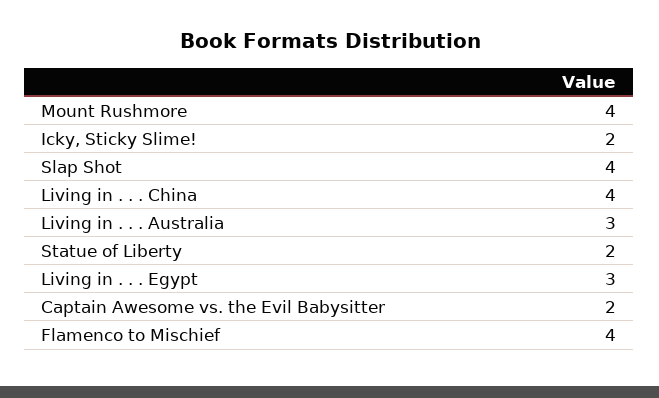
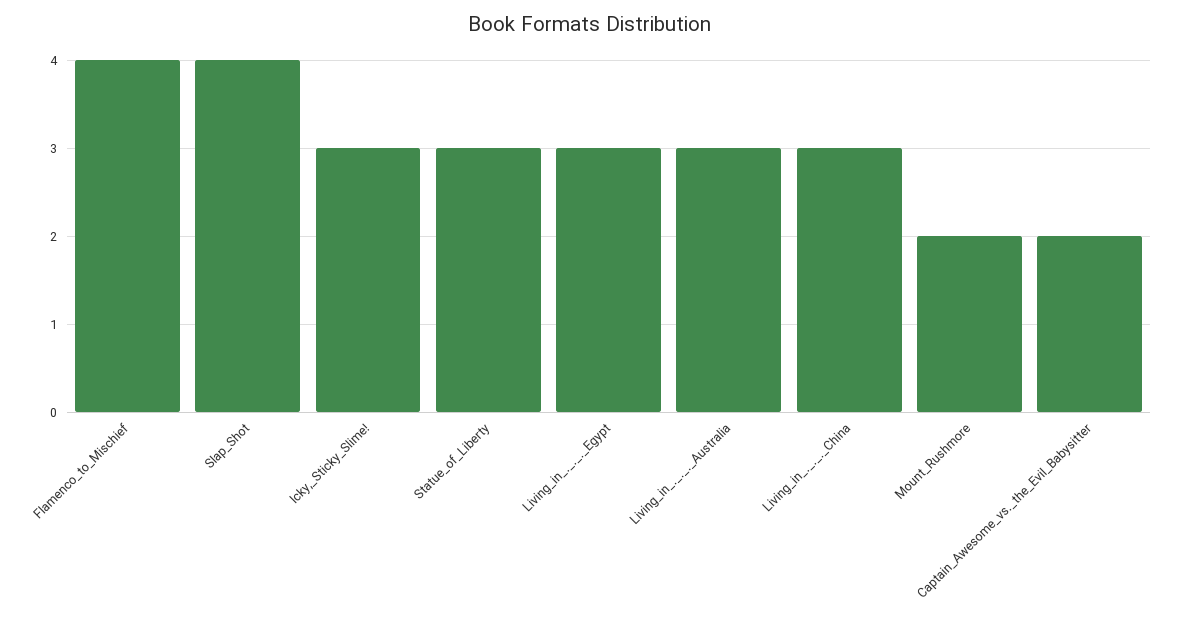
Mount Rushmore: 4 -> 2
Icky, Sticky Slime!: 2 -> 3
Living in . . . China: 4 -> 3
Statue of Liberty: 2 -> 3

